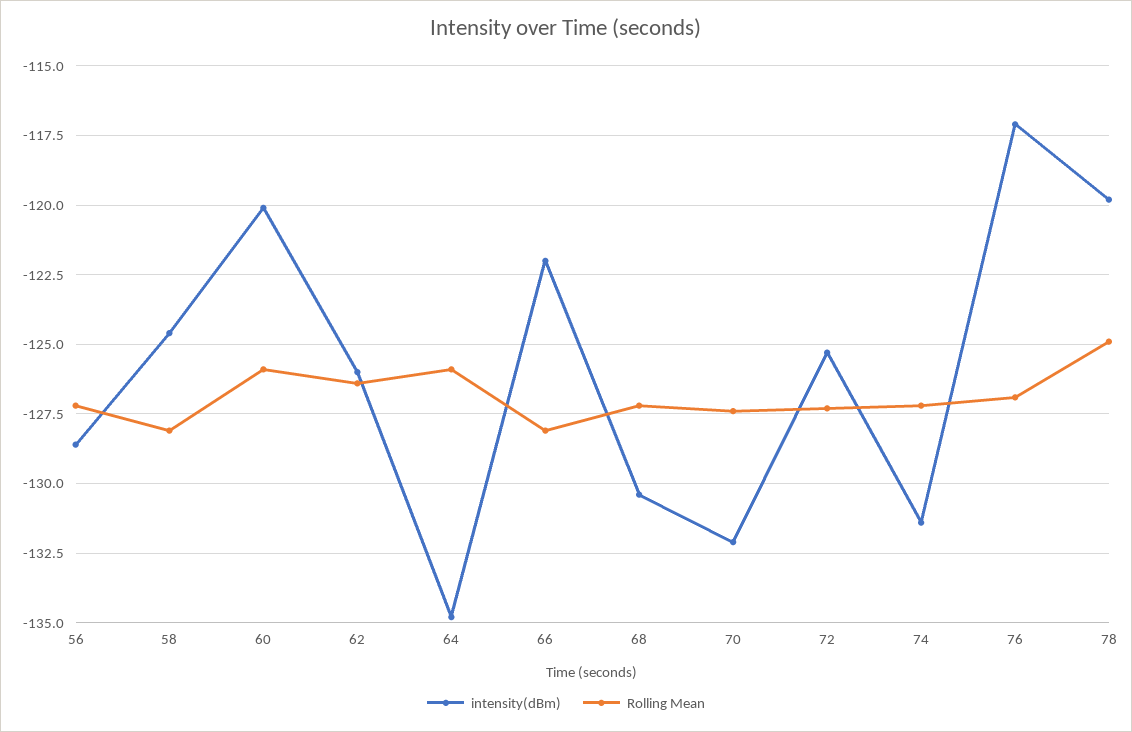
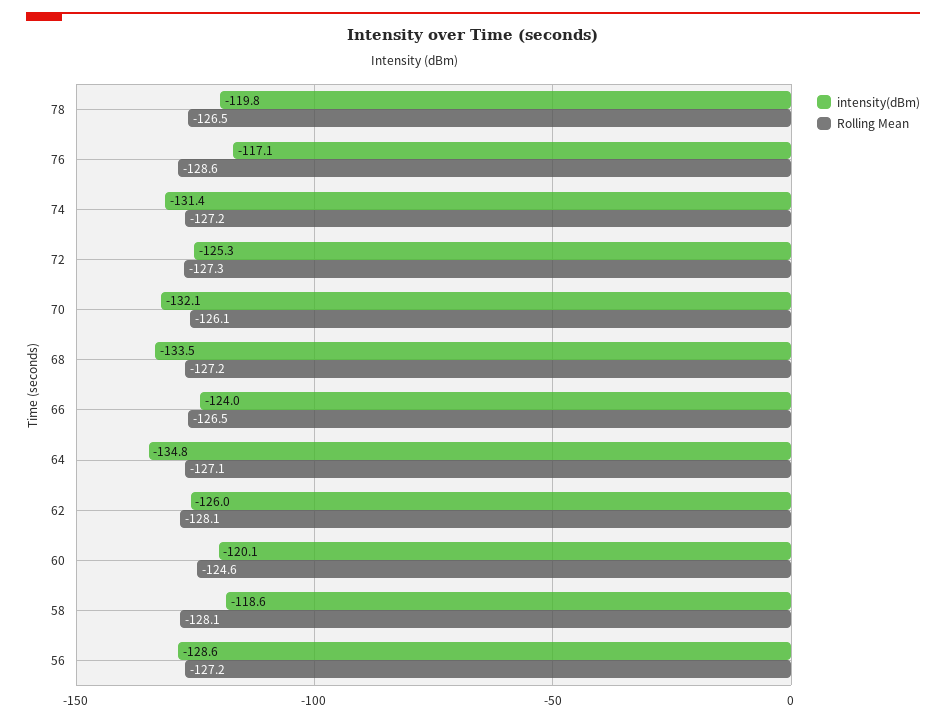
intensity(dBm), 58: -124.5 -> -118.6
Rolling Mean, 60: -126 -> -124.6
Rolling Mean, 62: -126.5 -> -128.1
Rolling Mean, 64: -126 -> -127.1
intensity(dBm), 66: -122 -> -124
Rolling Mean, 66: -128 -> -126.5
intensity(dBm), 68: -130.5 -> -133.5
Rolling Mean, 70: -127.5 -> -126.1
Rolling Mean, 76: -127 -> -128.6
Rolling Mean, 78: -125 -> -126.5

